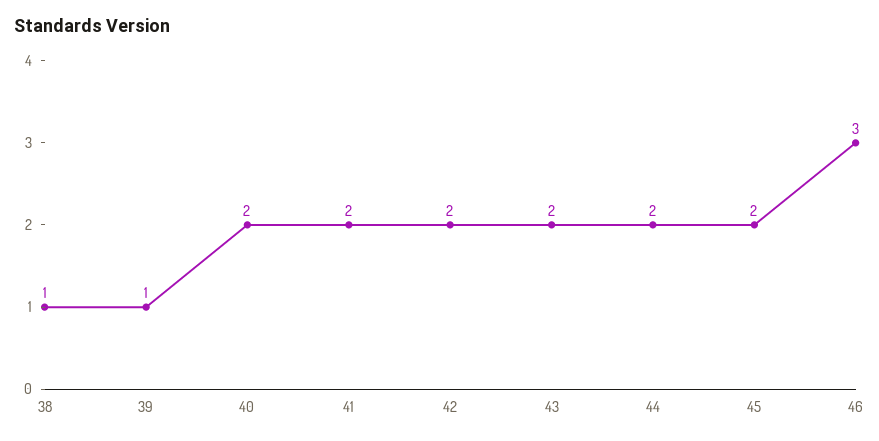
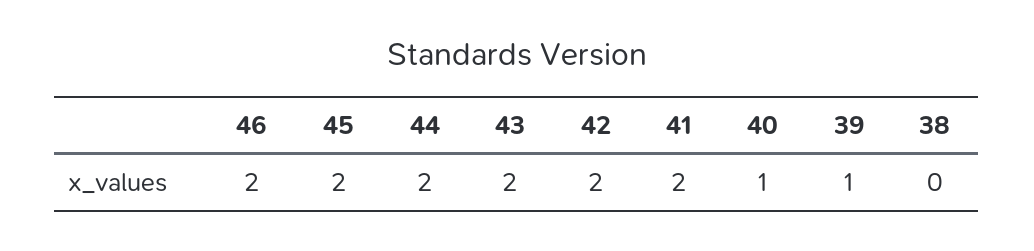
38: 1 -> 0
40: 2 -> 1
46: 3 -> 2

